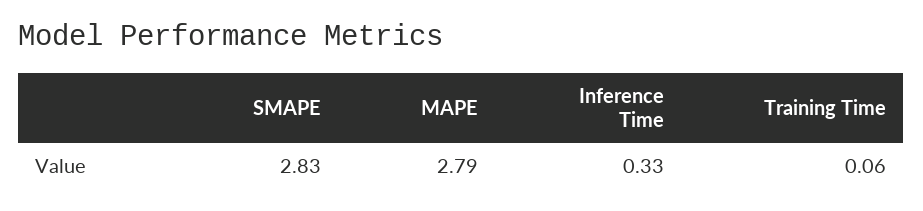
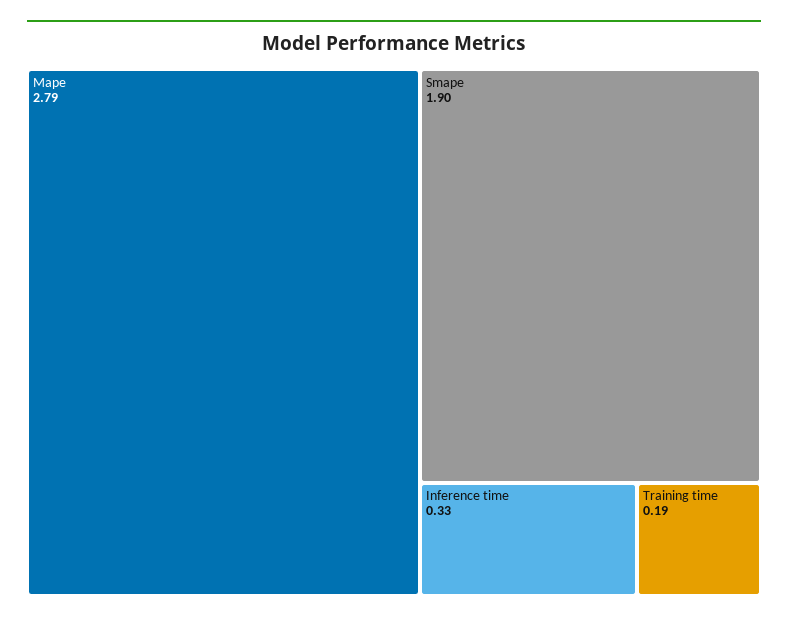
SMAPE: 2.83 -> 1.9
Training Time: 0.06 -> 0.19

